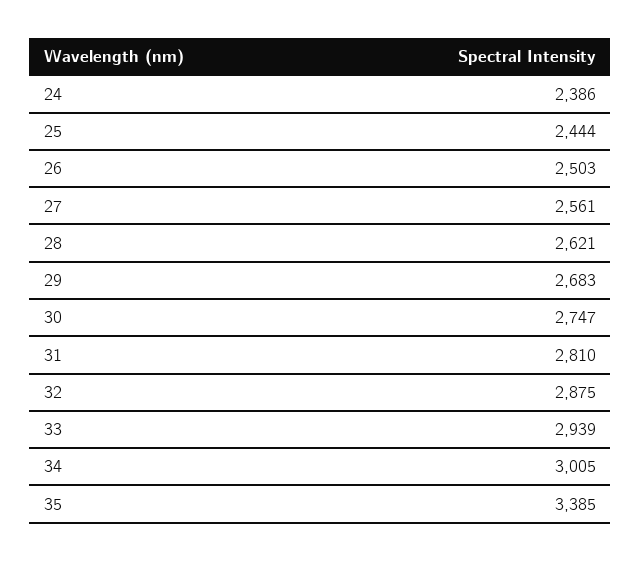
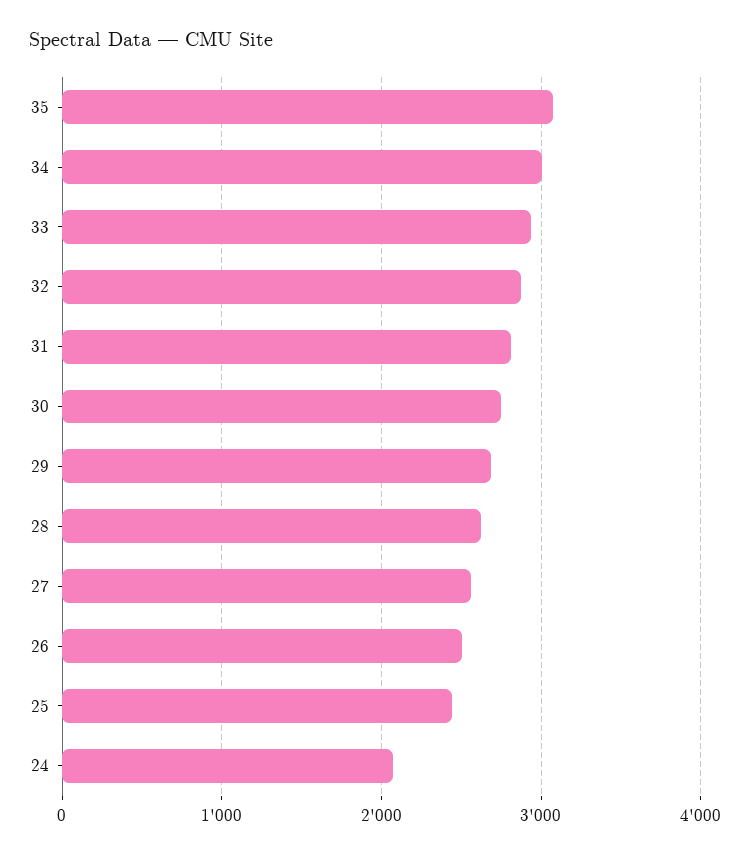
24: 2386 -> 2100
35: 3385 -> 3100

